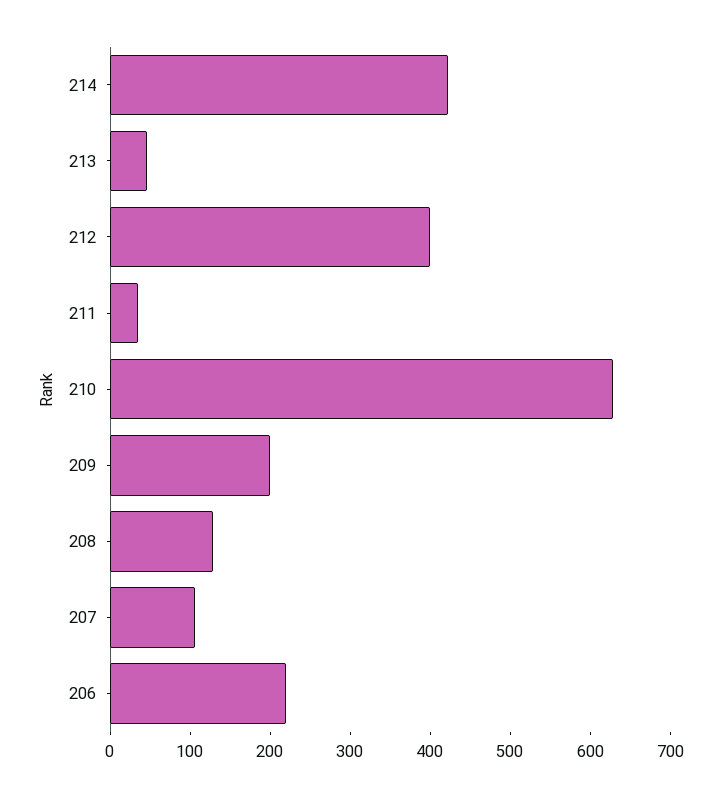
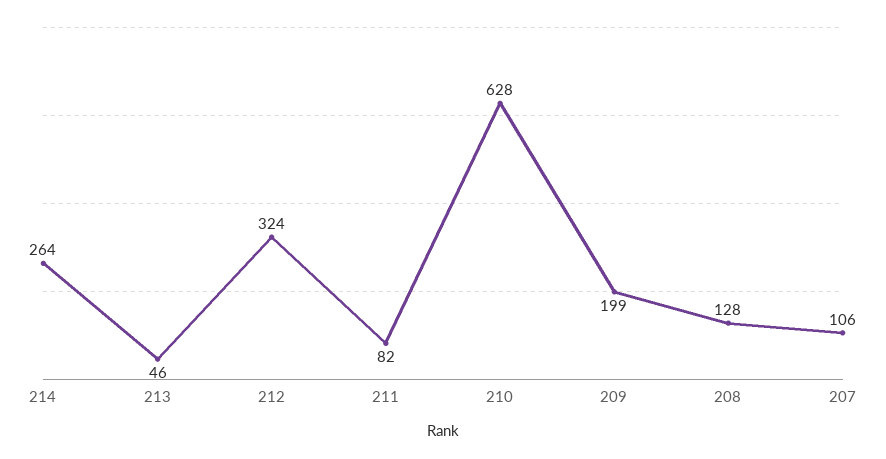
214: 420 -> 264
212: 400 -> 324
211: 40 -> 82
206: 220 -> none

